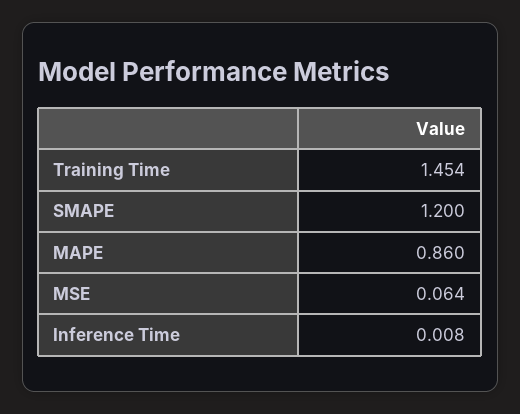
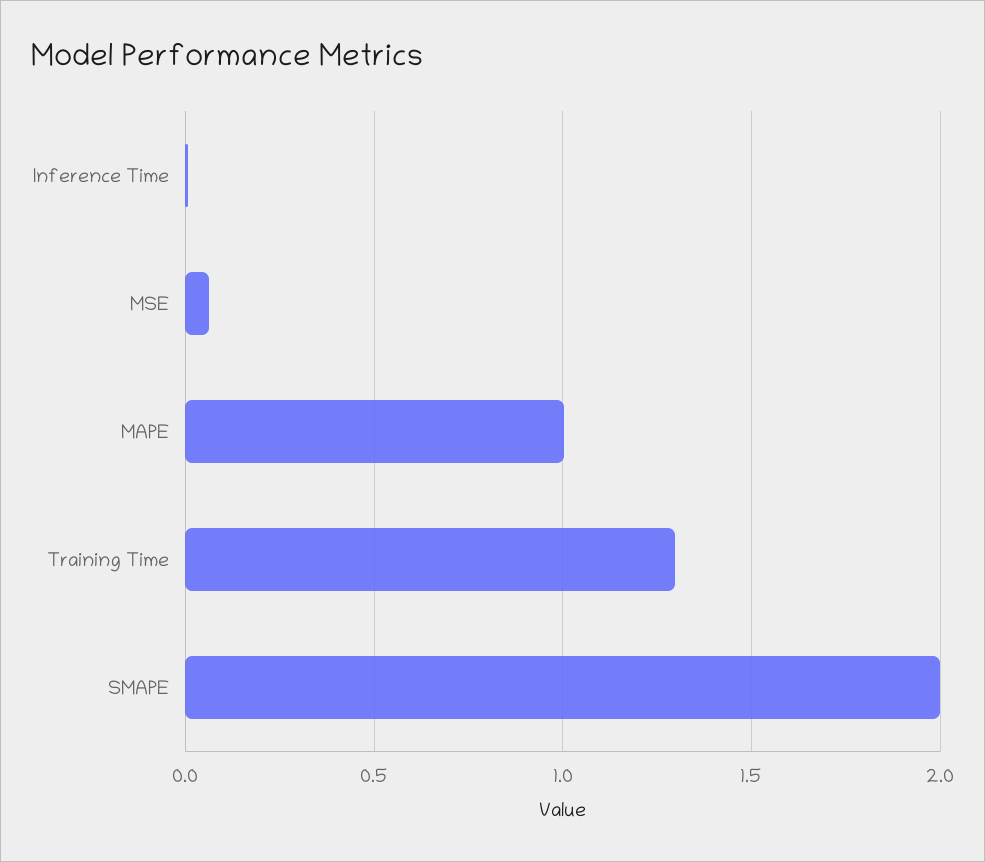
Training Time: 1.454 -> 1.3
SMAPE: 1.2 -> 2
MAPE: 0.86 -> 1

